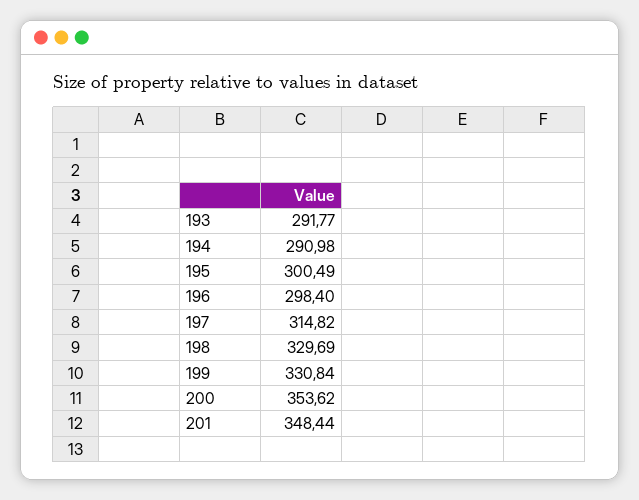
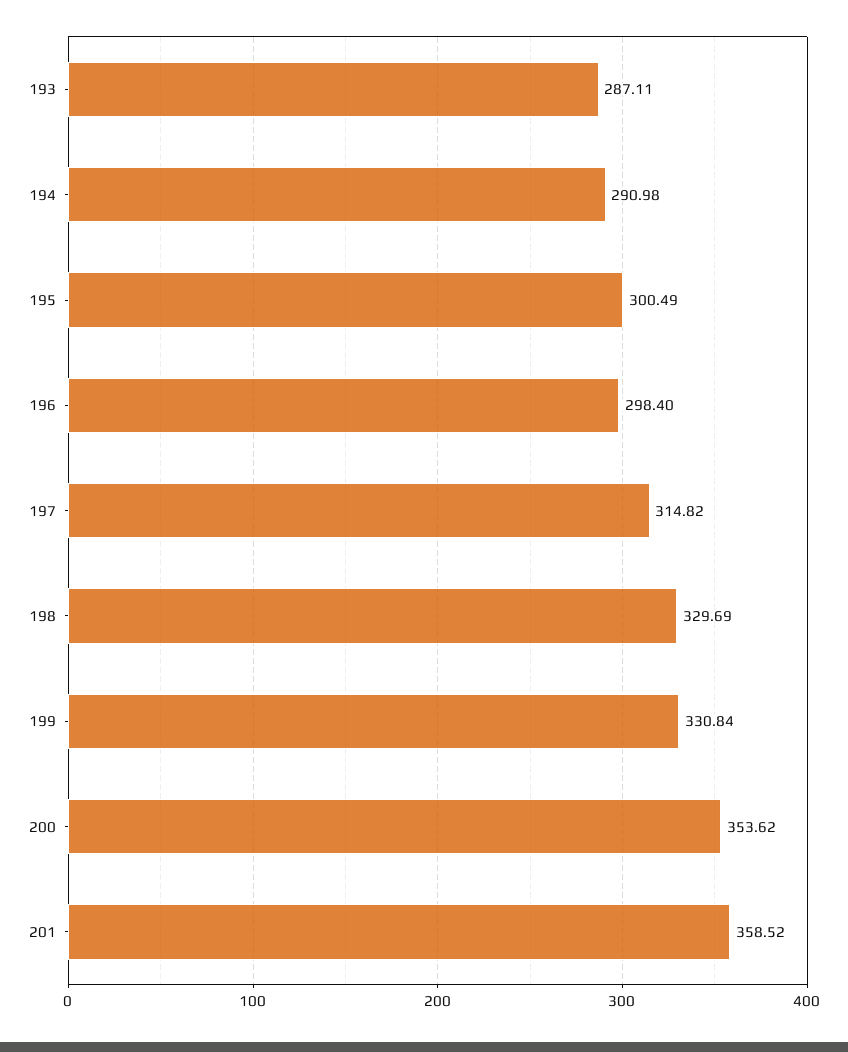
193: 291.77 -> 287.11
201: 348.44 -> 358.52

